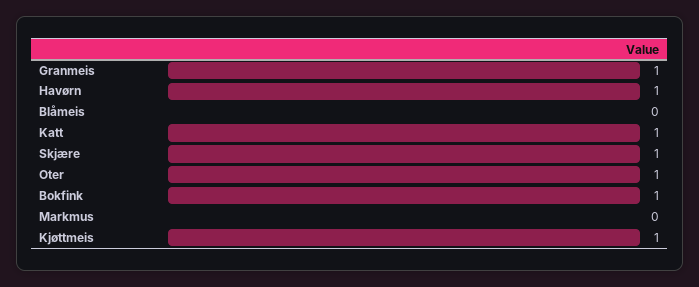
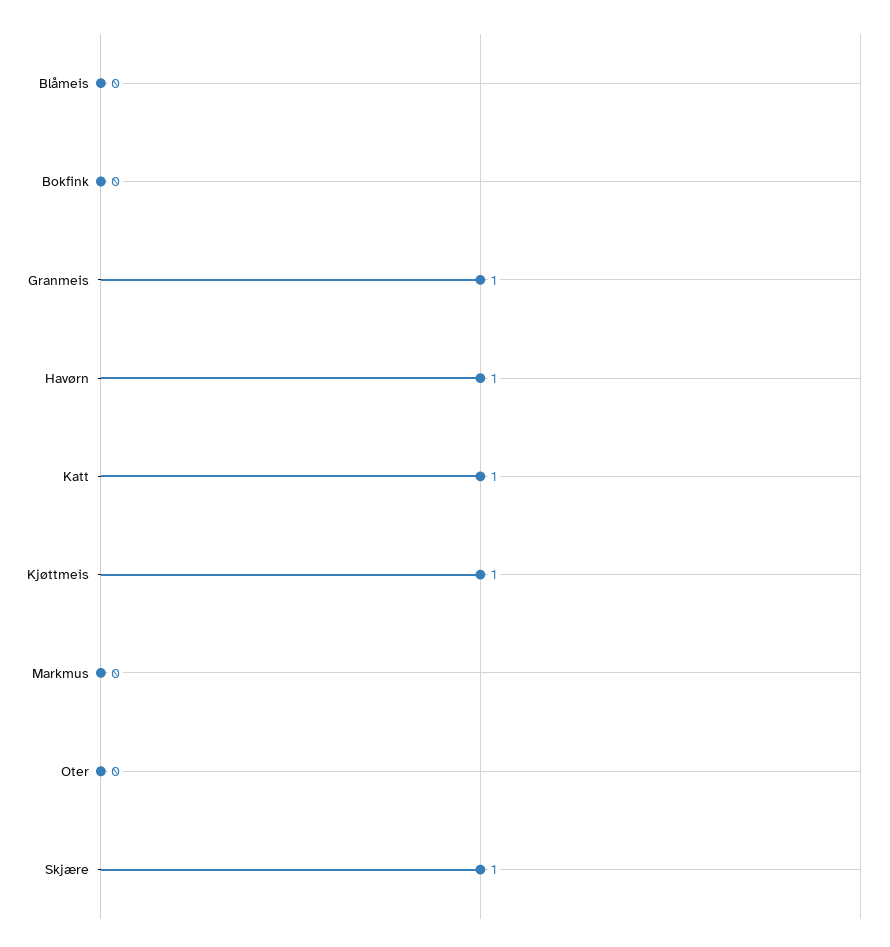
Oter: 1 -> 0
Bokfink: 1 -> 0

